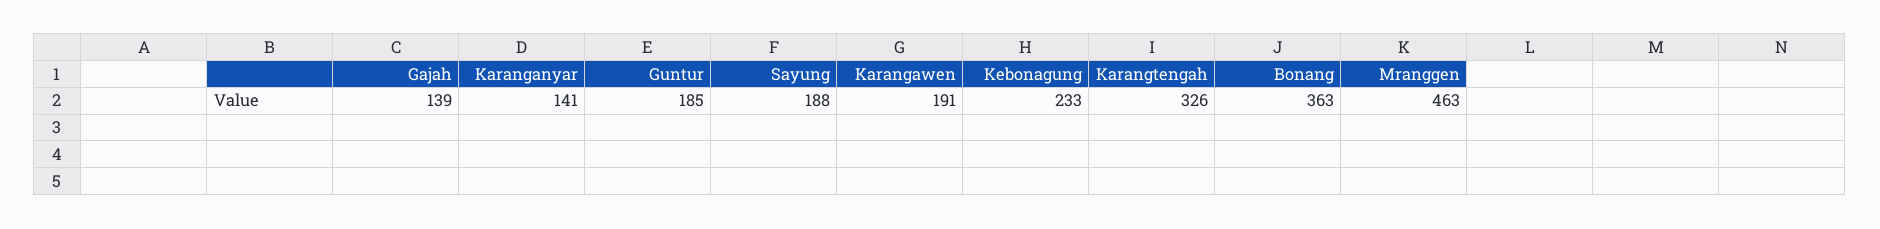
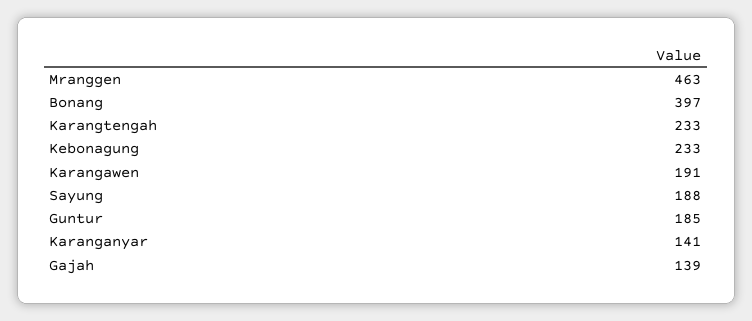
Karangtengah: 326 -> 233
Bonang: 363 -> 397

